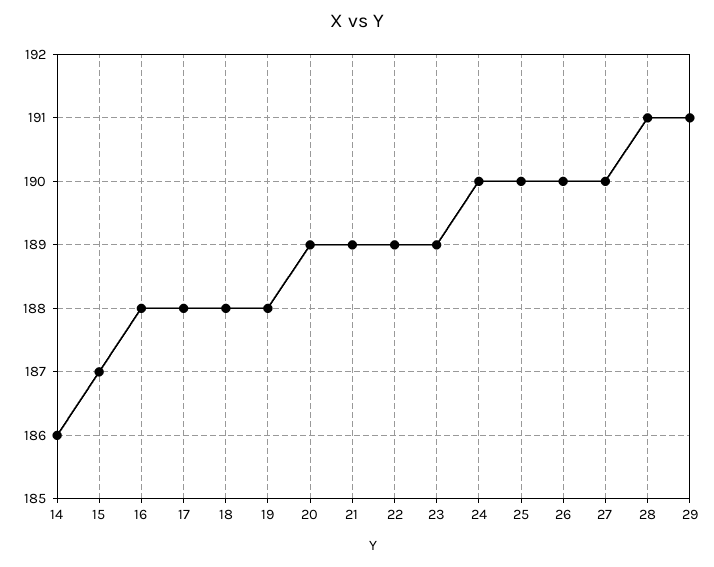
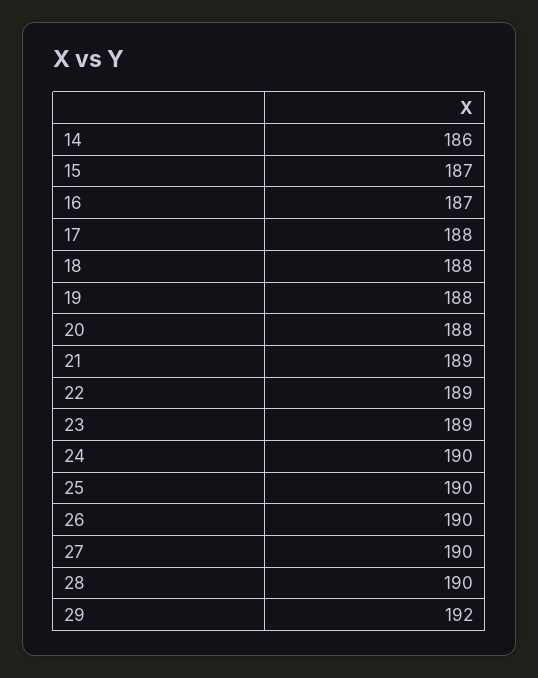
16: 188 -> 187
20: 189 -> 188
28: 191 -> 190
29: 191 -> 192

